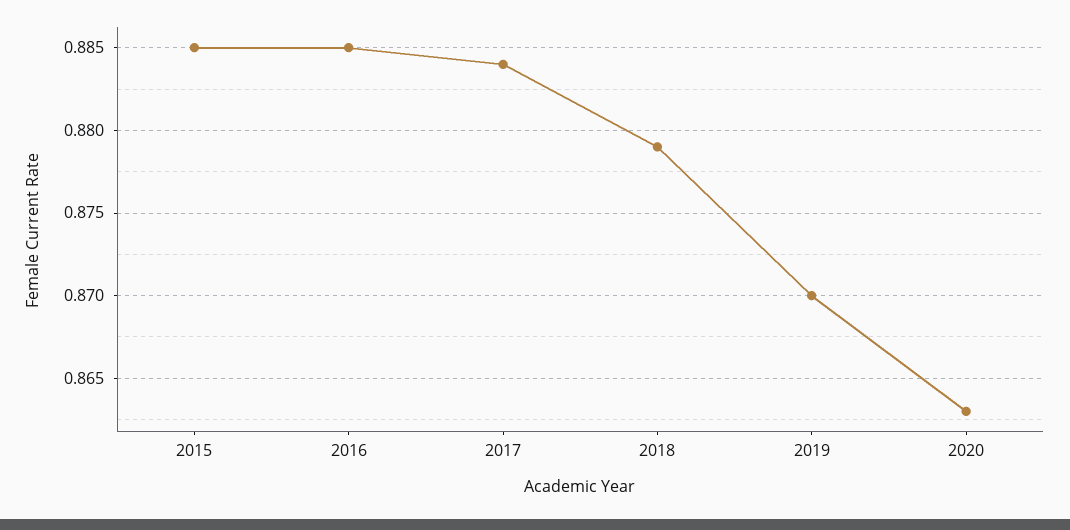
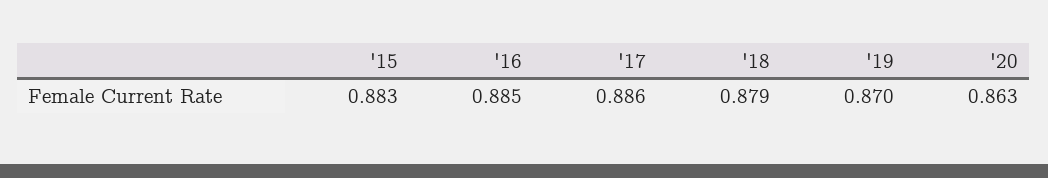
2015: 0.885 -> 0.883
2017: 0.884 -> 0.886

